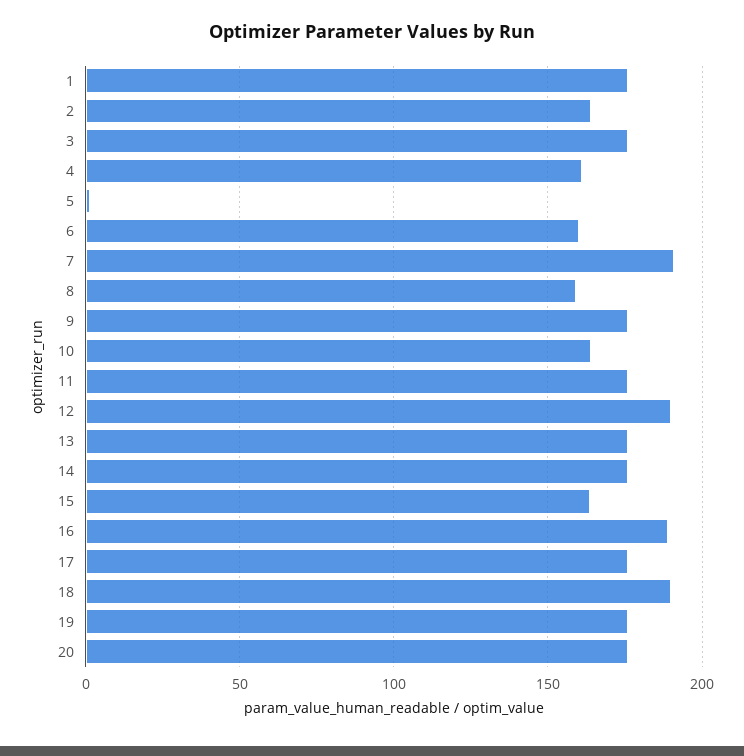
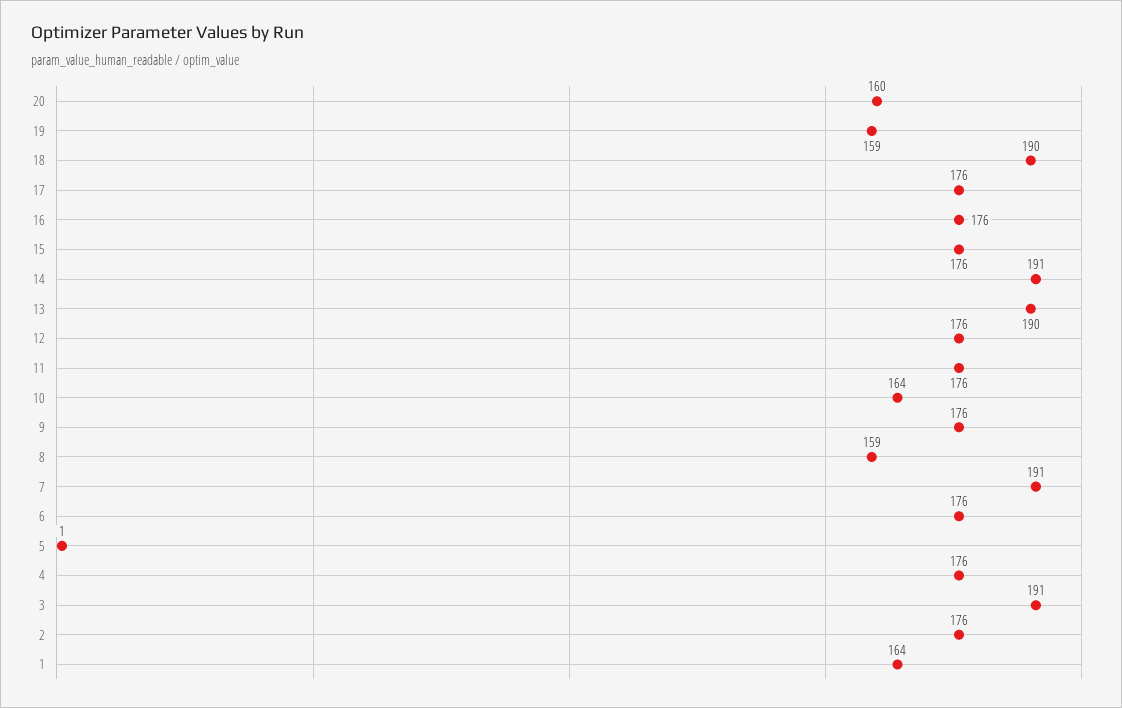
1: 175 -> 164
2: 165 -> 176
3: 175 -> 191
4: 160 -> 176
6: 160 -> 176
12: 190 -> 176
13: 175 -> 190
14: 175 -> 191
15: 165 -> 176
16: 190 -> 176
19: 175 -> 159
20: 175 -> 160

